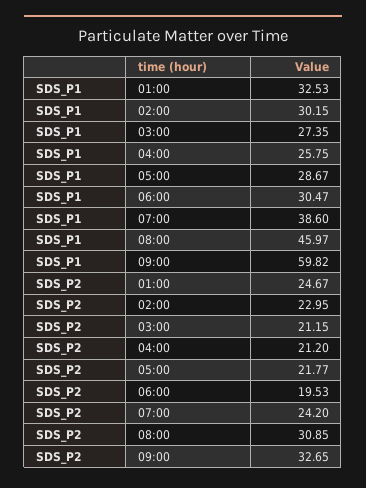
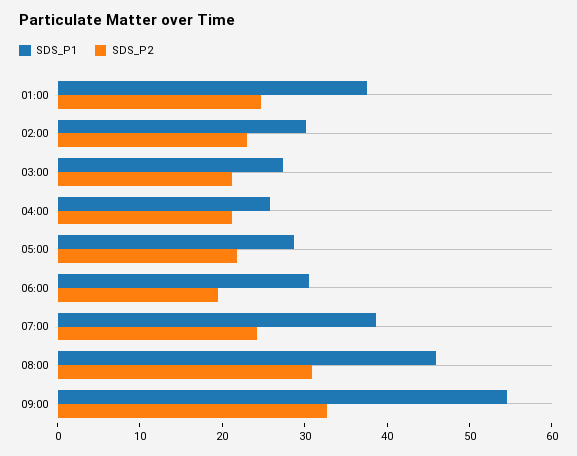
SDS_P1, 01:00: 32.53 -> 38
SDS_P1, 09:00: 59.82 -> 54

